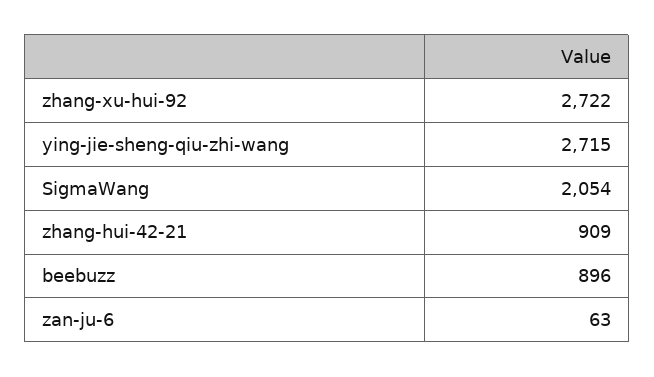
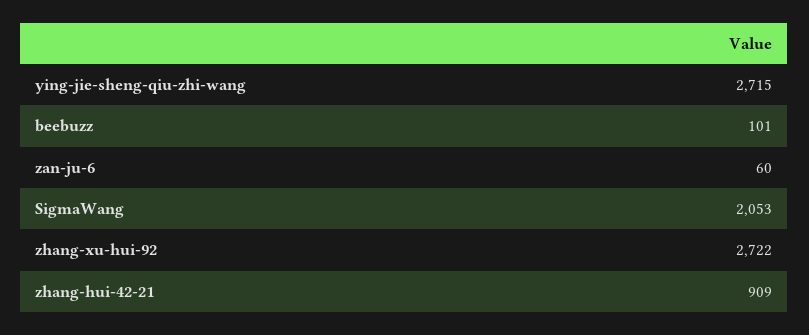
SigmaWang: 2054 -> 2053
beebuzz: 896 -> 101
zan-ju-6: 63 -> 60

